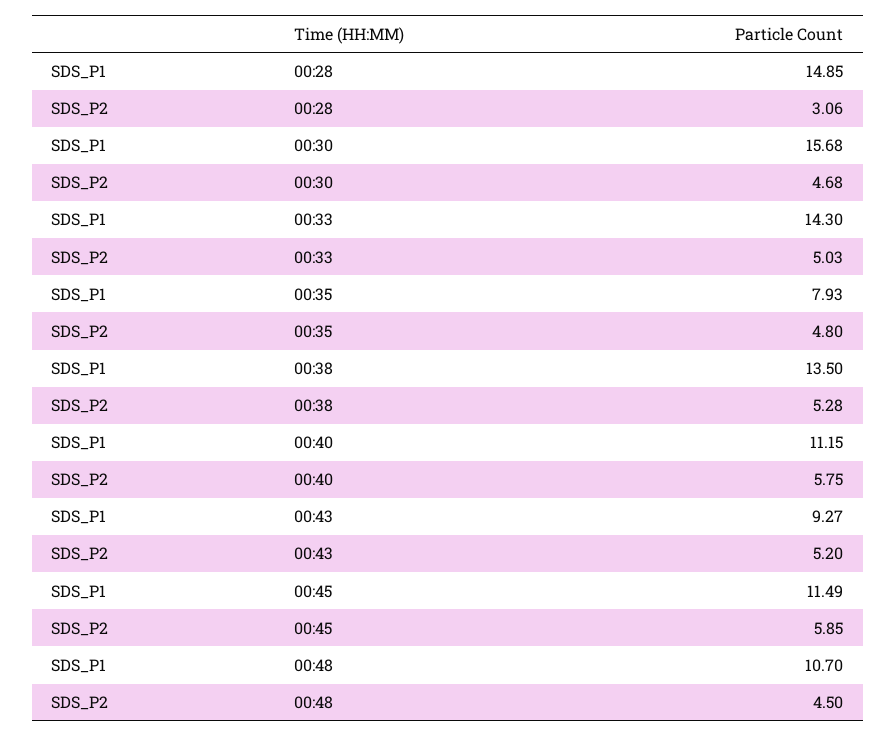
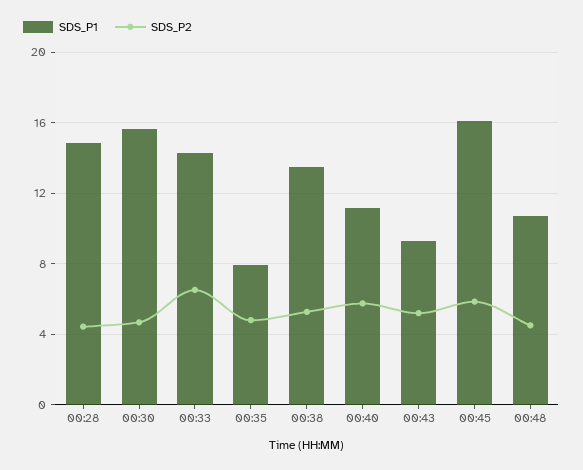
SDS_P2, 00:28: 3.06 -> 4.5
SDS_P2, 00:33: 5.03 -> 6.5
SDS_P1, 00:45: 11.49 -> 16

